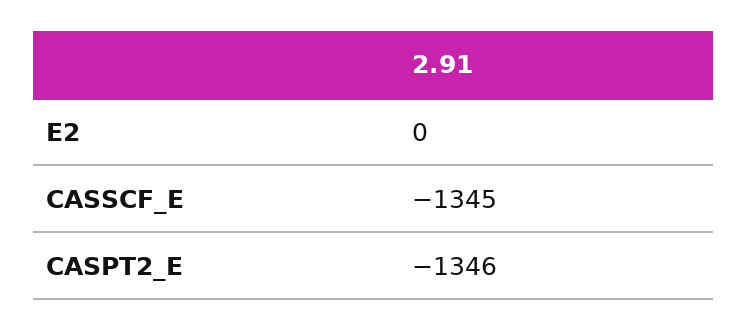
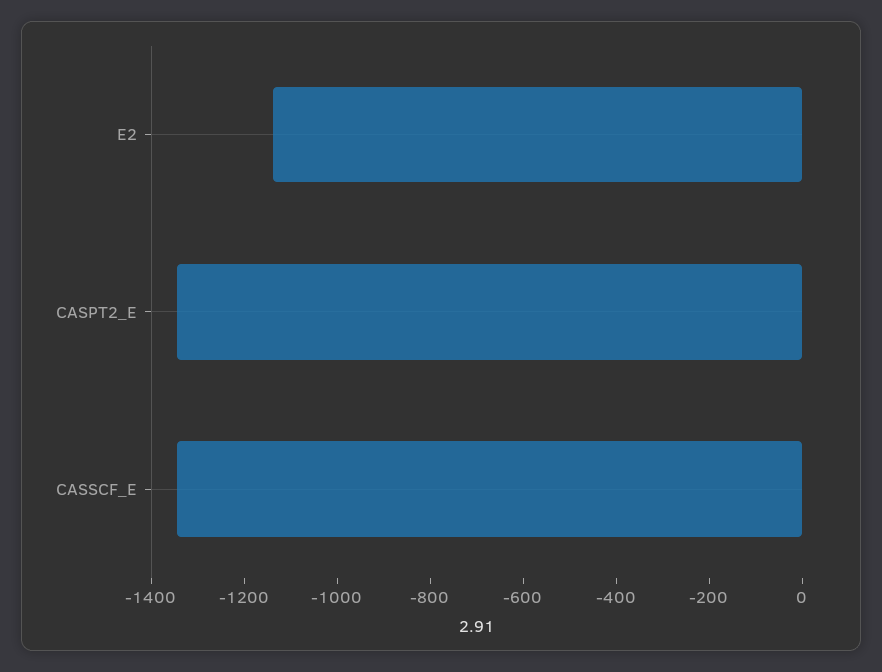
E2: 0 -> -1150

